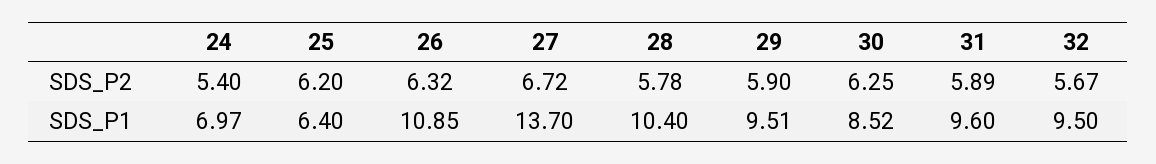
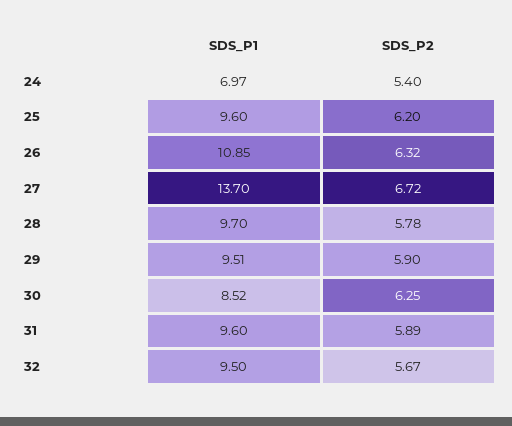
25, SDS_P1: 6.4 -> 9.6
28, SDS_P1: 10.4 -> 9.7

